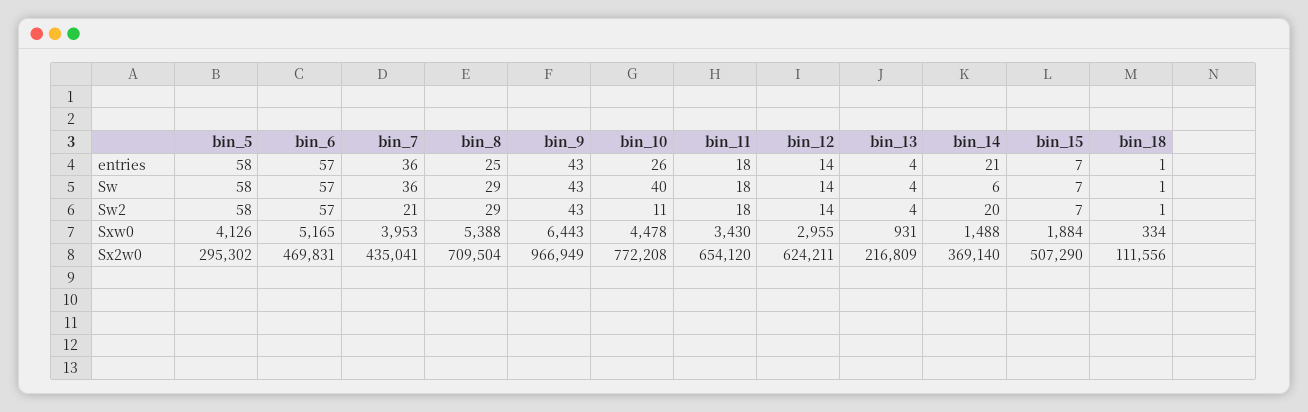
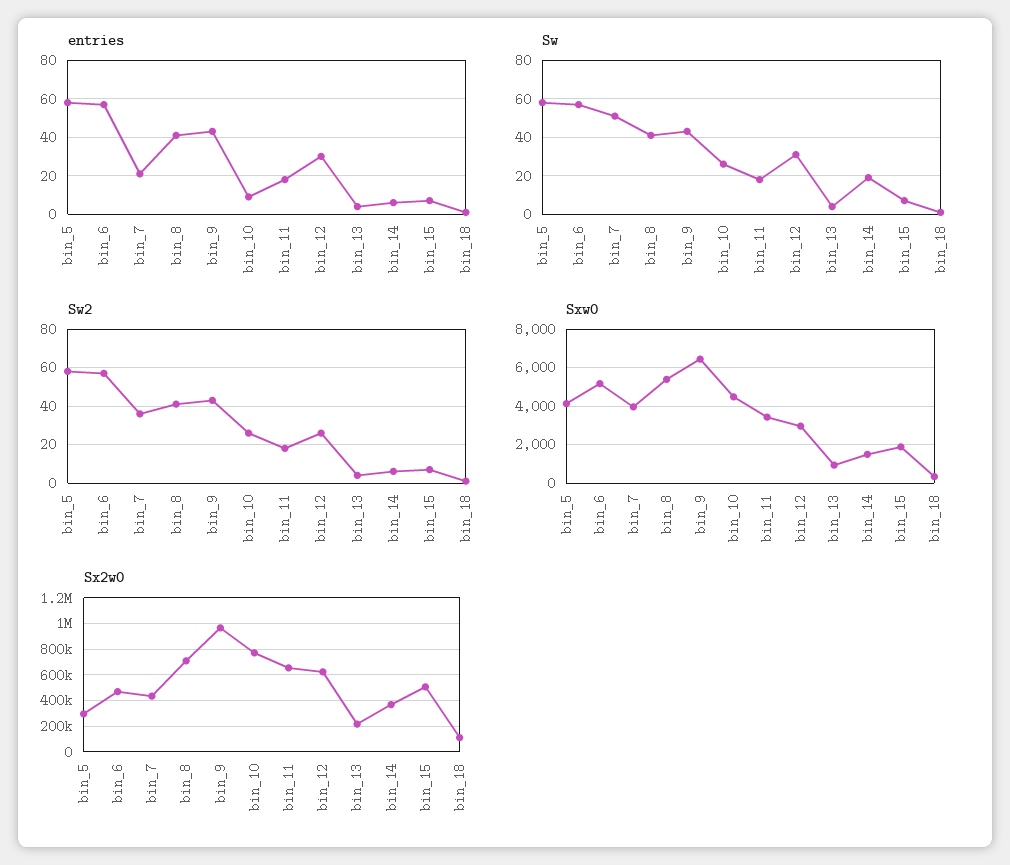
entries, bin_7: 36 -> 20
entries, bin_8: 25 -> 40
entries, bin_10: 26 -> 10
entries, bin_12: 14 -> 30
entries, bin_14: 21 -> 5
Sw, bin_7: 36 -> 50
Sw, bin_8: 29 -> 40
Sw, bin_10: 40 -> 25
Sw, bin_12: 14 -> 30
Sw, bin_14: 6 -> 20
Sw2, bin_7: 21 -> 35
Sw2, bin_8: 29 -> 40
Sw2, bin_10: 11 -> 25
Sw2, bin_12: 14 -> 25
Sw2, bin_14: 20 -> 5

